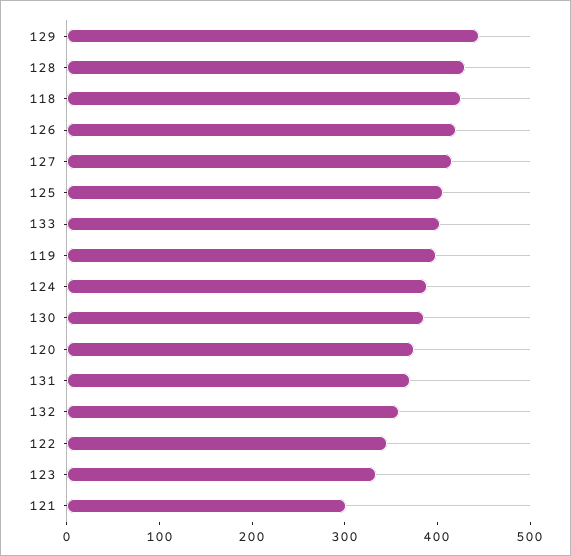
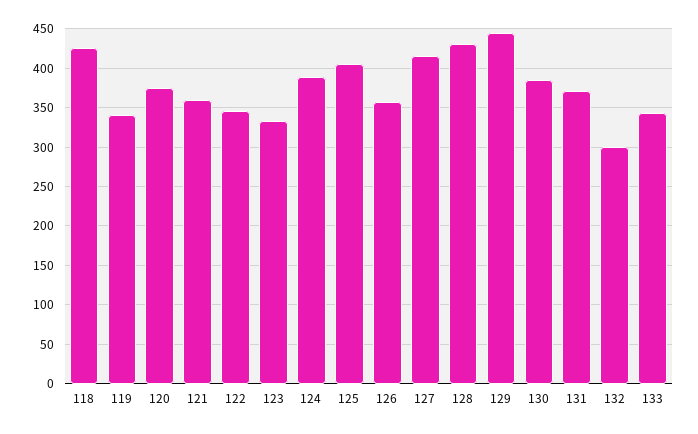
126: 420 -> 360
133: 400 -> 340
119: 400 -> 340
132: 360 -> 300
121: 300 -> 360

